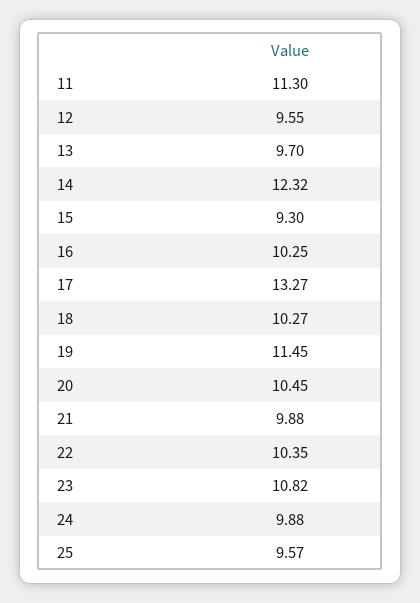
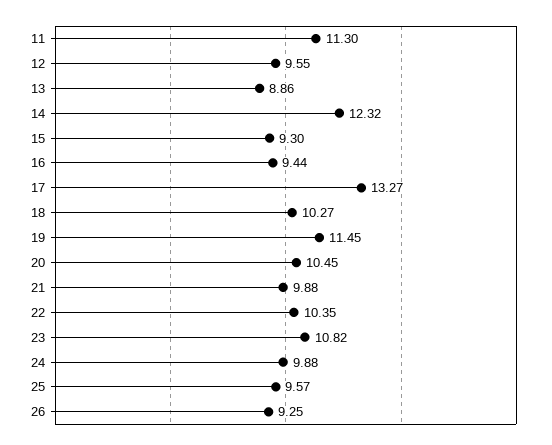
13: 9.7 -> 8.86
16: 10.25 -> 9.44
26: none -> 9.25

